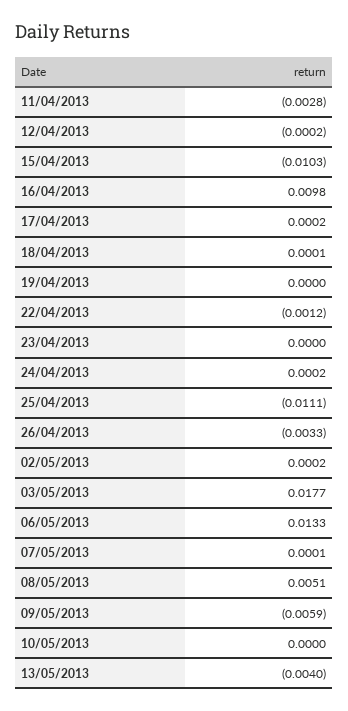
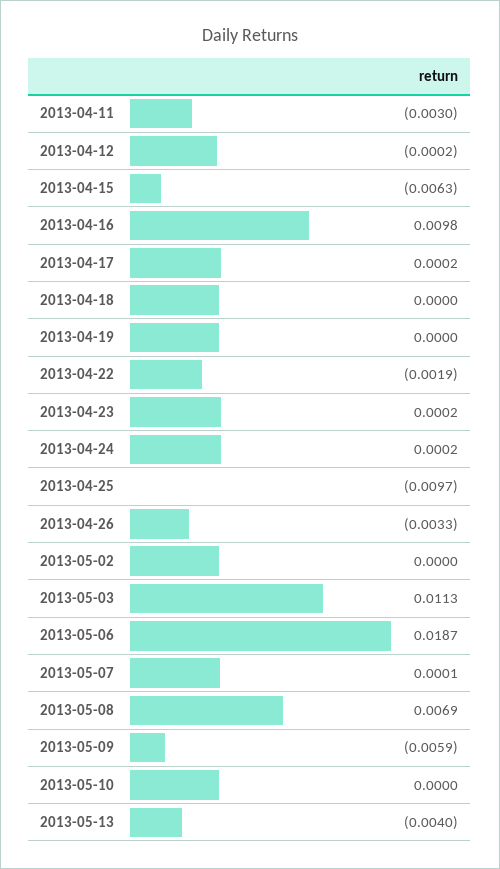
11/04/2013: -0.0028 -> -0.003
15/04/2013: -0.0103 -> -0.0063
18/04/2013: 0.0001 -> 0
22/04/2013: -0.0012 -> -0.0019
23/04/2013: 0 -> 0.0002
25/04/2013: -0.0111 -> -0.0097
02/05/2013: 0.0002 -> 0
03/05/2013: 0.0177 -> 0.0113
06/05/2013: 0.0133 -> 0.0187
08/05/2013: 0.0051 -> 0.0069

